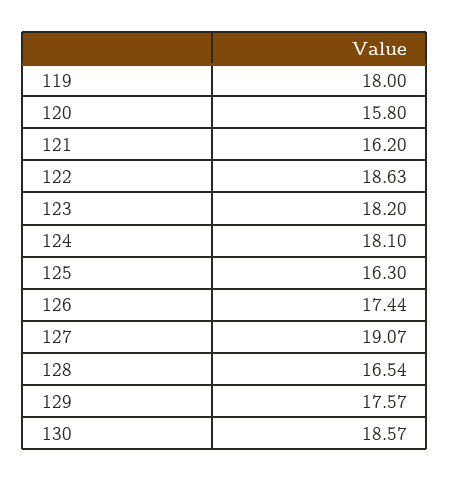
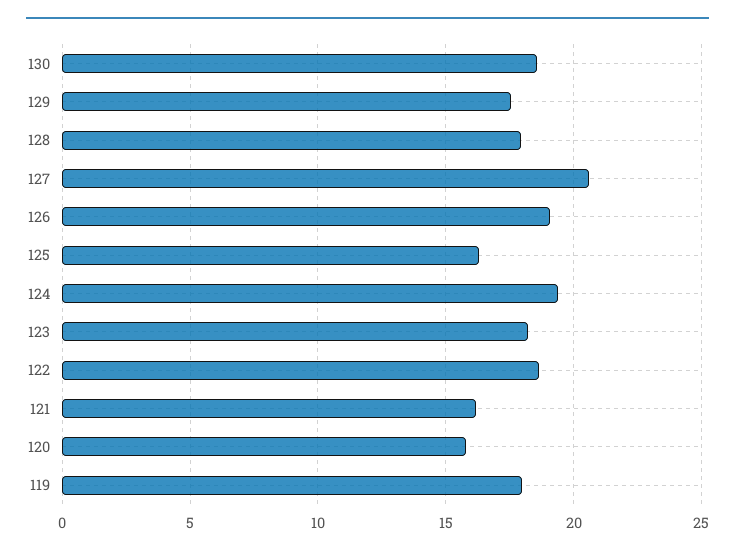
124: 18.1 -> 19.5
126: 17.44 -> 19
127: 19.07 -> 20.5
128: 16.54 -> 18

